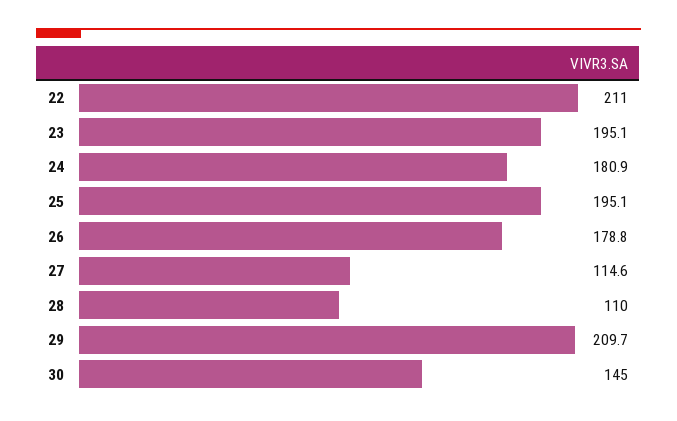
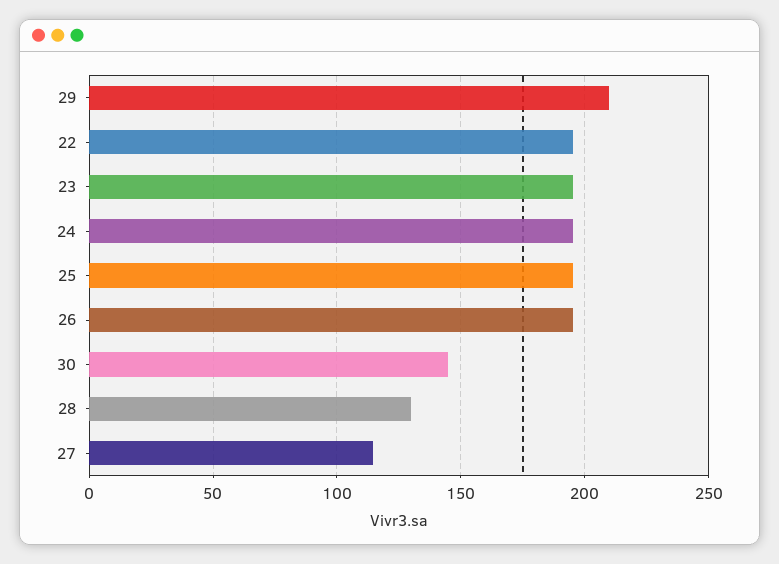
22: 211 -> 195
24: 180.9 -> 195
26: 178.8 -> 195
28: 110 -> 130

